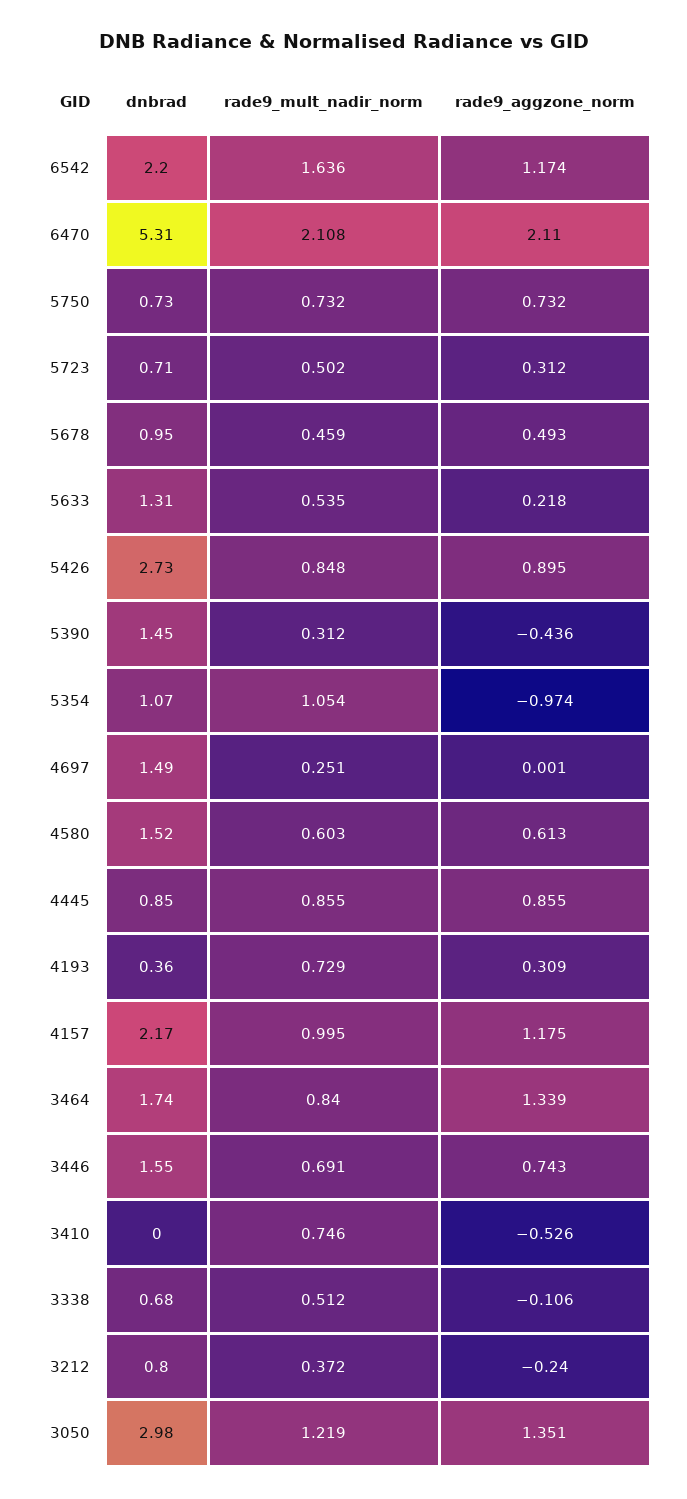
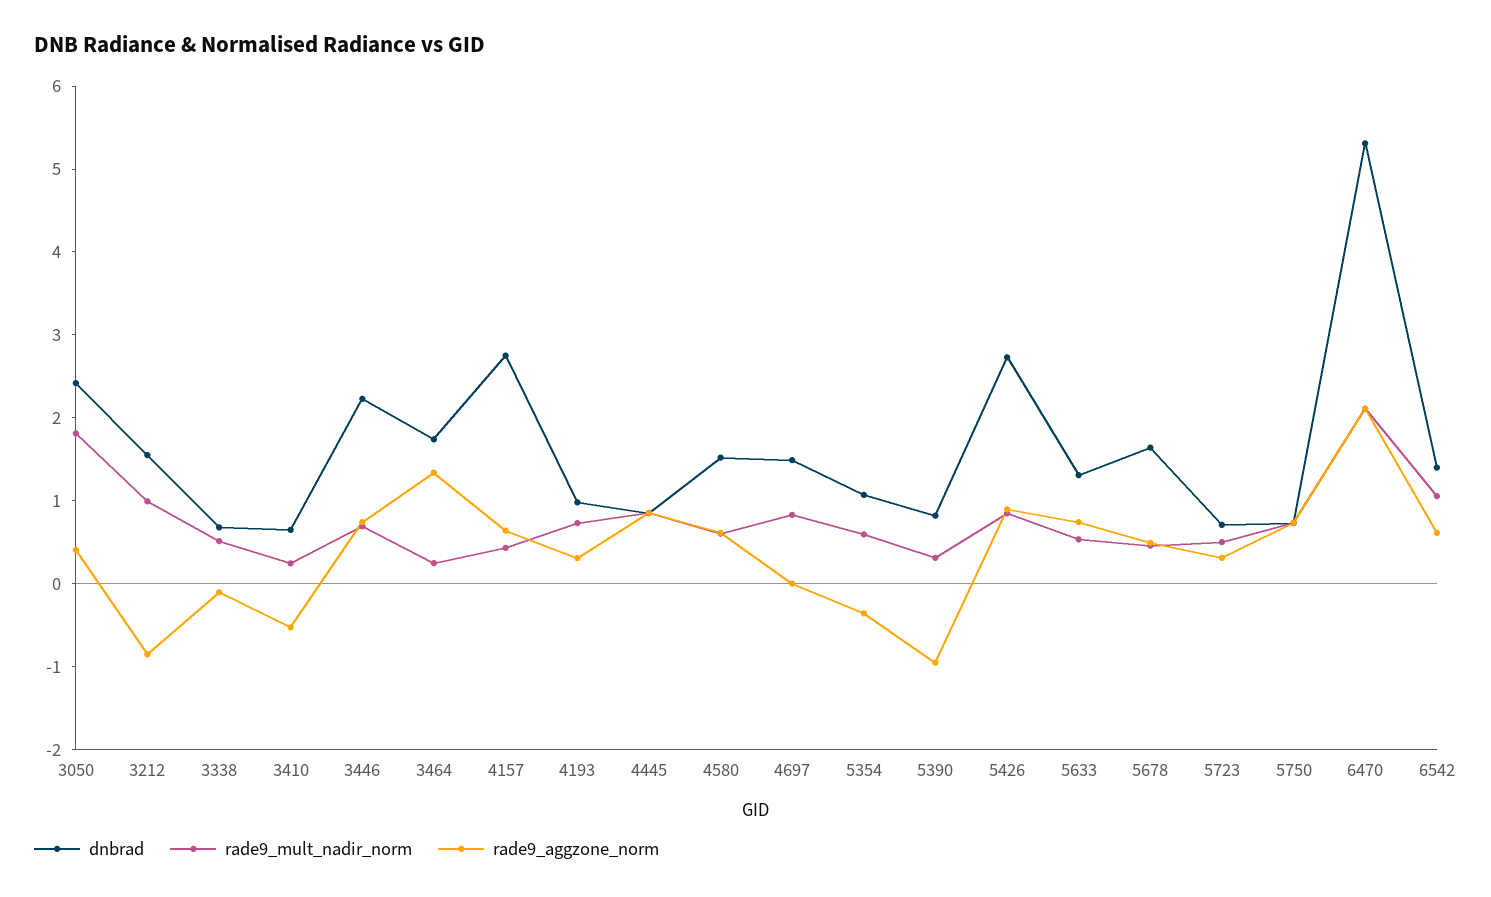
dnbrad, 6542: 2.2 -> 1.4
rade9_mult_nadir_norm, 6542: 1.636 -> 1
rade9_aggzone_norm, 6542: 1.174 -> 0.6
dnbrad, 5678: 0.95 -> 1.6
rade9_aggzone_norm, 5633: 0.218 -> 0.8
dnbrad, 5390: 1.45 -> 0.8
rade9_aggzone_norm, 5390: -0.436 -> -1
rade9_mult_nadir_norm, 5354: 1.054 -> 0.6
rade9_aggzone_norm, 5354: -0.974 -> -0.4
rade9_mult_nadir_norm, 4697: 0.251 -> 0.8
dnbrad, 4193: 0.36 -> 1
dnbrad, 4157: 2.17 -> 2.8
rade9_mult_nadir_norm, 4157: 0.995 -> 0.4
rade9_aggzone_norm, 4157: 1.175 -> 0.6
rade9_mult_nadir_norm, 3464: 0.84 -> 0.2
dnbrad, 3446: 1.55 -> 2.2
dnbrad, 3410: 0 -> 0.6
rade9_mult_nadir_norm, 3410: 0.746 -> 0.2
dnbrad, 3212: 0.8 -> 1.6
rade9_mult_nadir_norm, 3212: 0.372 -> 1
rade9_aggzone_norm, 3212: -0.24 -> -0.8
dnbrad, 3050: 2.98 -> 2.4
rade9_mult_nadir_norm, 3050: 1.219 -> 1.8
rade9_aggzone_norm, 3050: 1.351 -> 0.4

